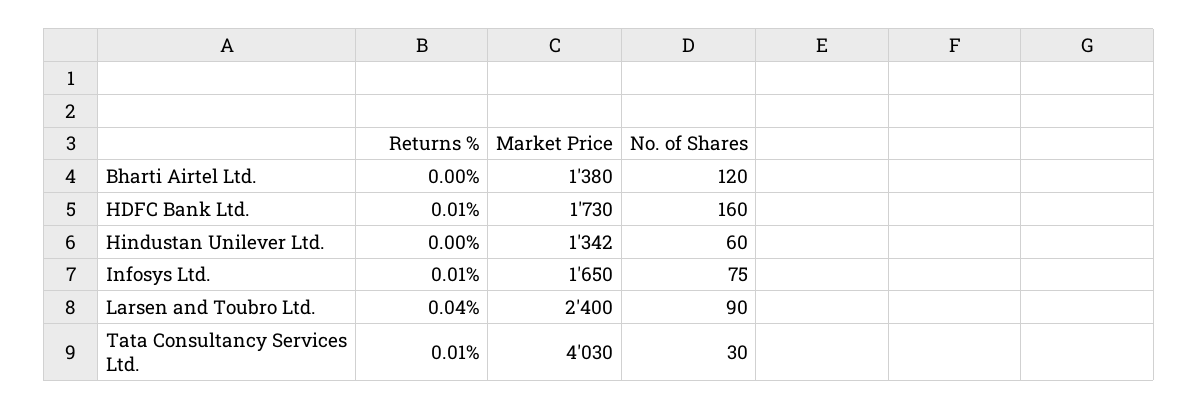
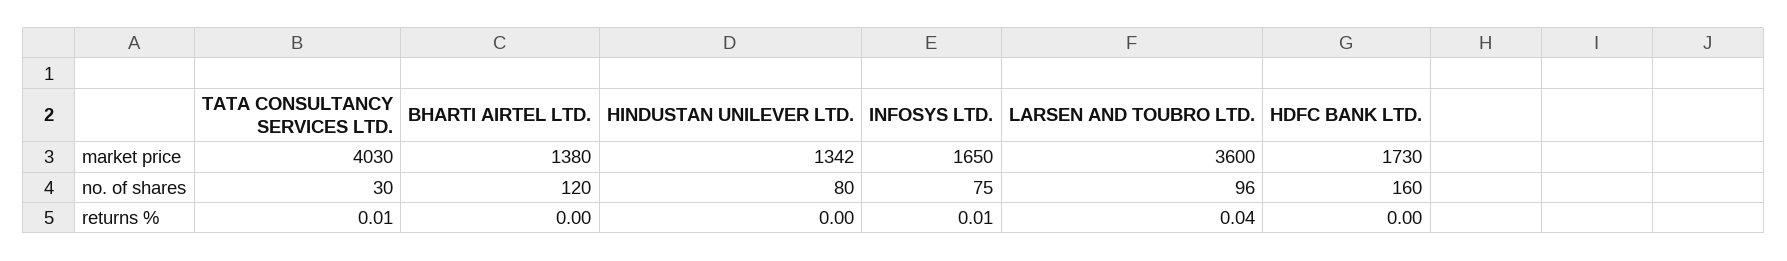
Returns %, HDFC Bank Ltd.: 0.01 -> 0
No. of Shares, Hindustan Unilever Ltd.: 60 -> 80
Market Price, Larsen and Toubro Ltd.: 2400 -> 3600
No. of Shares, Larsen and Toubro Ltd.: 90 -> 96

